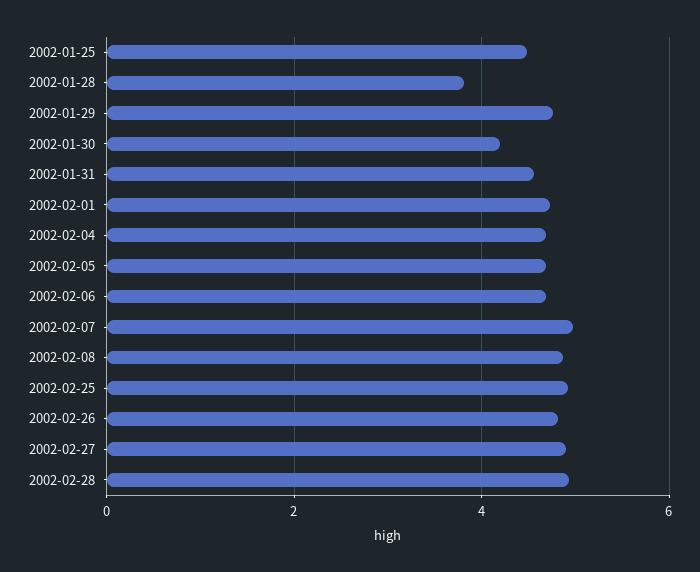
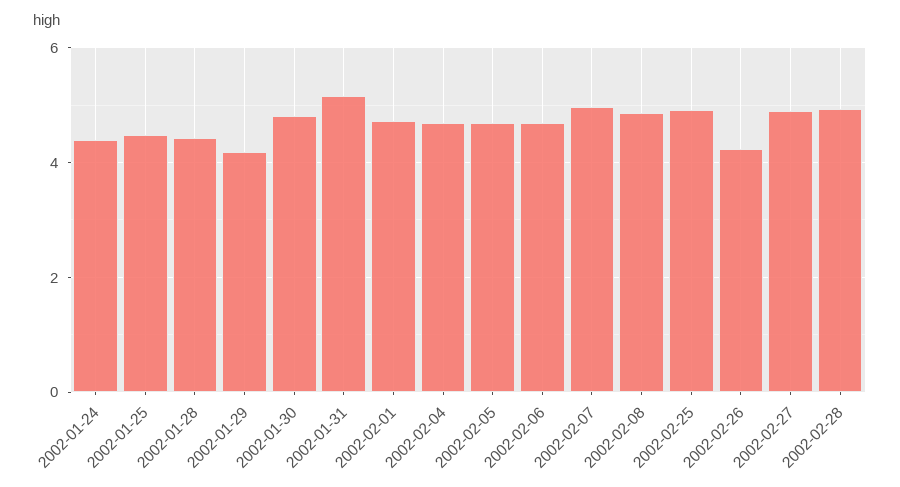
2002-01-28: 3.8 -> 4.4
2002-01-29: 4.8 -> 4.2
2002-01-30: 4.2 -> 4.8
2002-01-31: 4.6 -> 5.2
2002-02-26: 4.8 -> 4.2
2002-01-24: none -> 4.4

